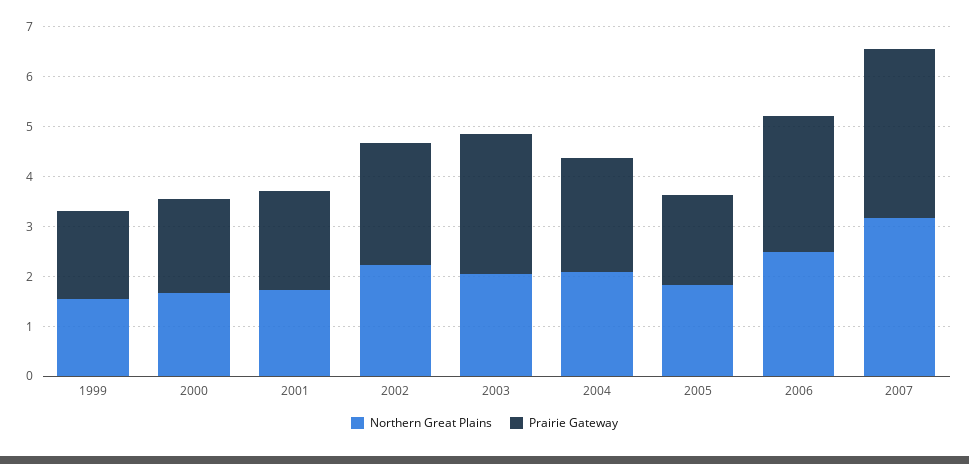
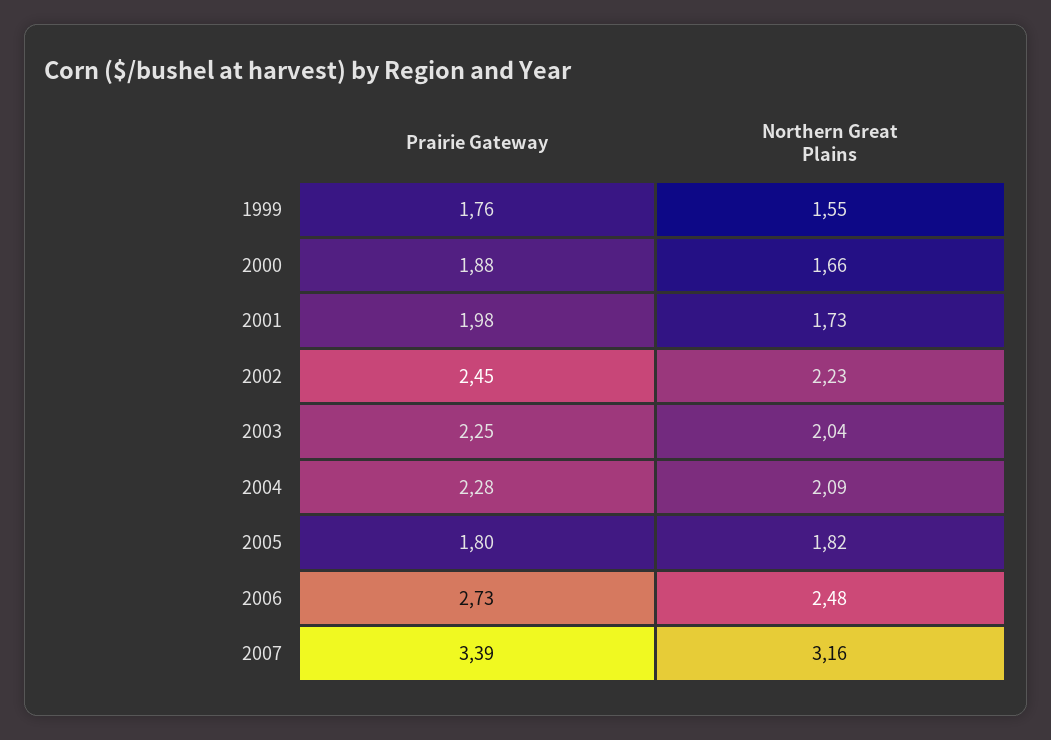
Prairie Gateway, 2003: 2.8 -> 2.25

